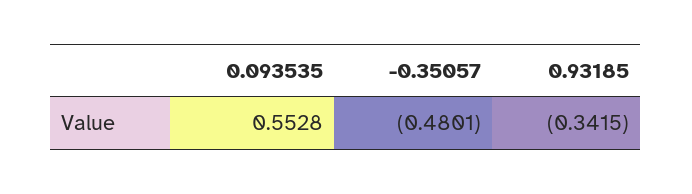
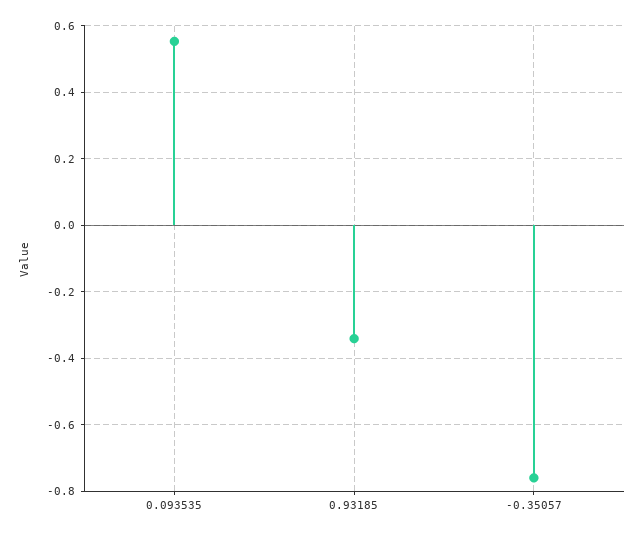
-0.35057: -0.4801 -> -0.76

